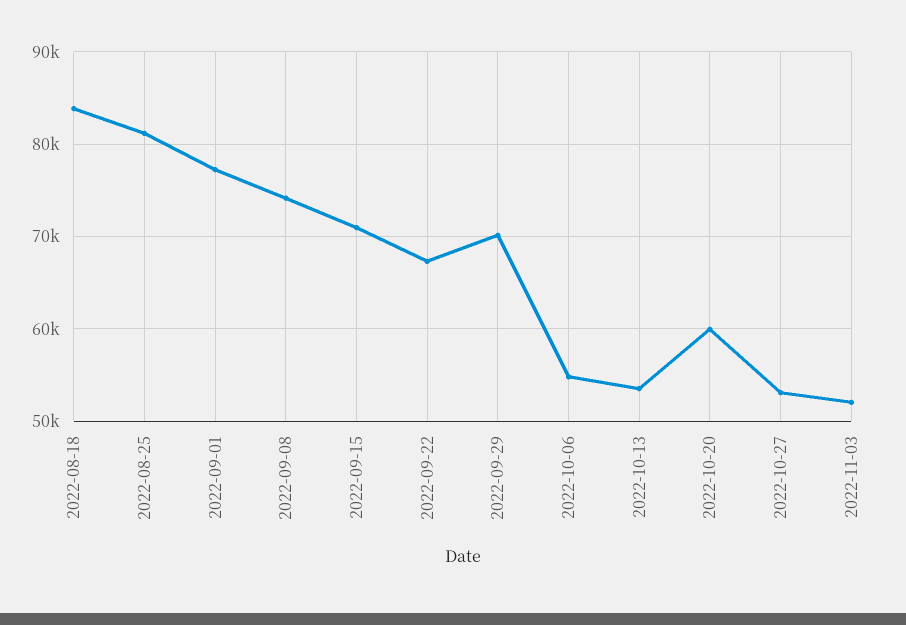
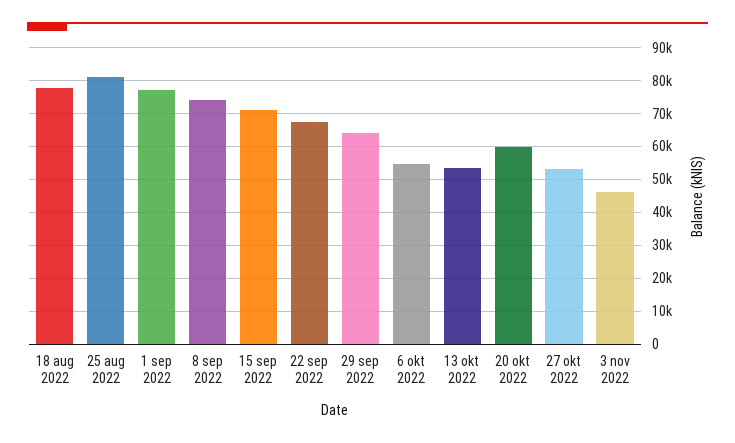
2022-08-18: 84000 -> 78000
2022-09-29: 70000 -> 64000
2022-11-03: 52000 -> 46000

